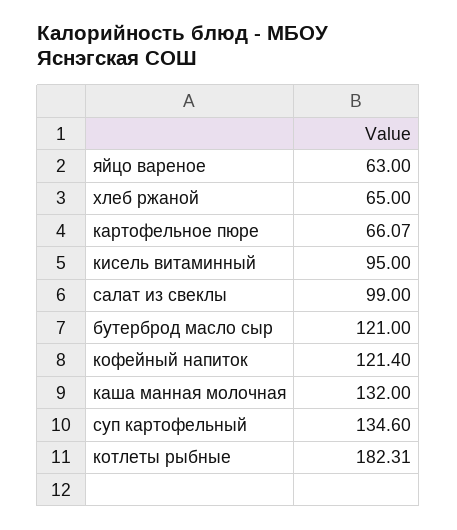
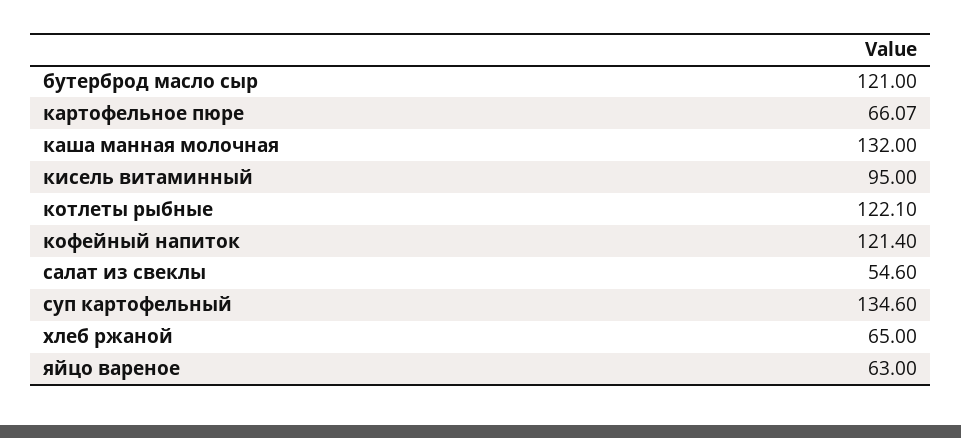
салат из свеклы: 99 -> 54.6
котлеты рыбные: 182.31 -> 122.1

